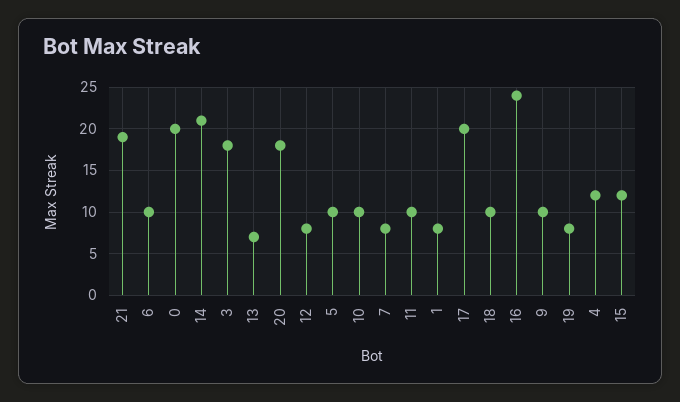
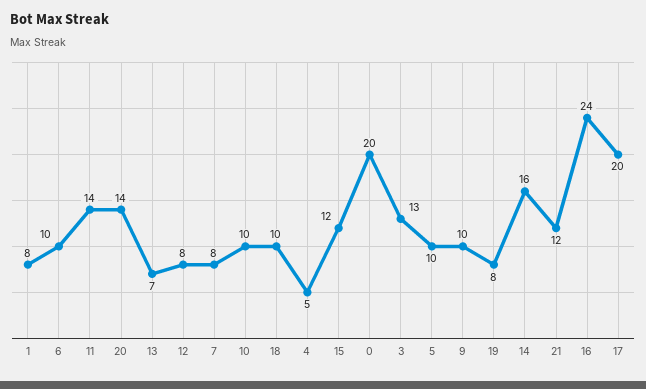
21: 19 -> 12
14: 21 -> 16
3: 18 -> 13
20: 18 -> 14
11: 10 -> 14
4: 12 -> 5

